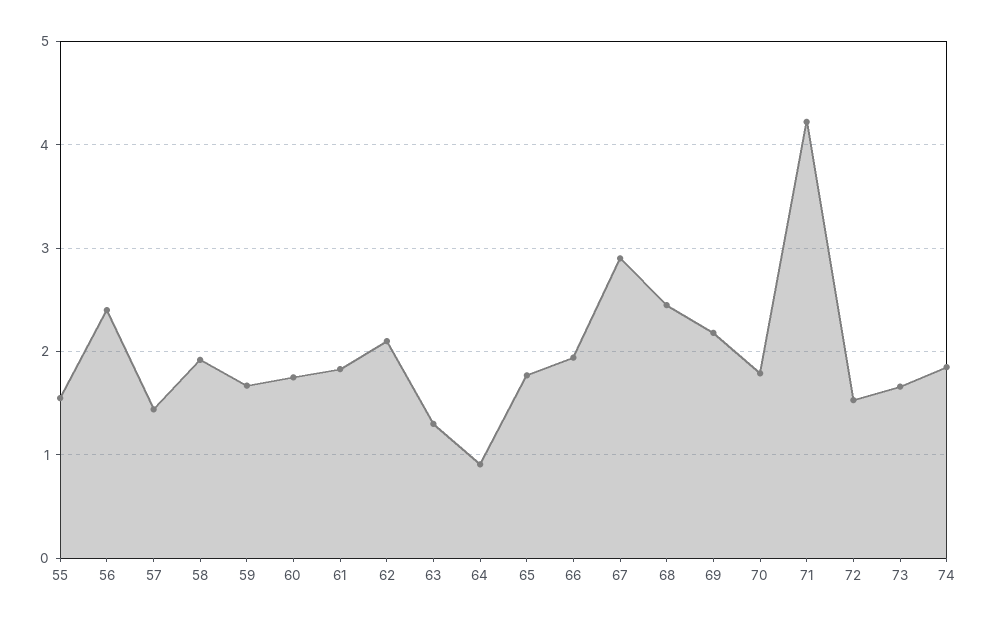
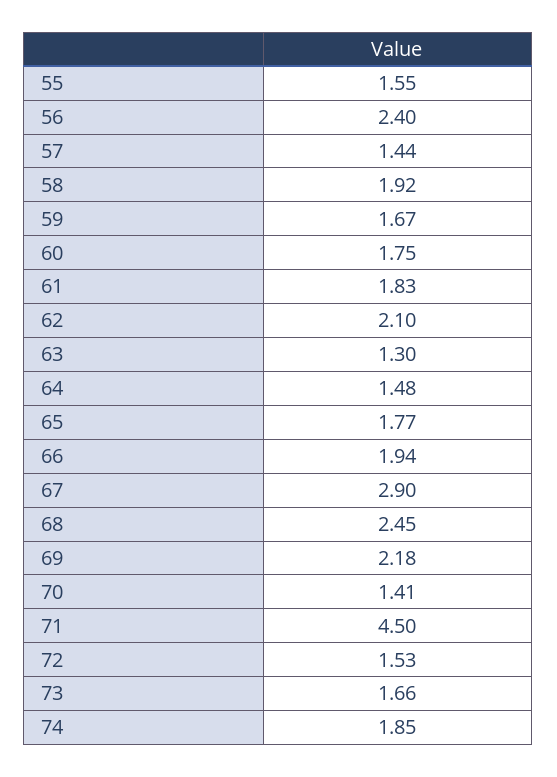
64: 0.9 -> 1.48
70: 1.8 -> 1.41
71: 4.2 -> 4.5

